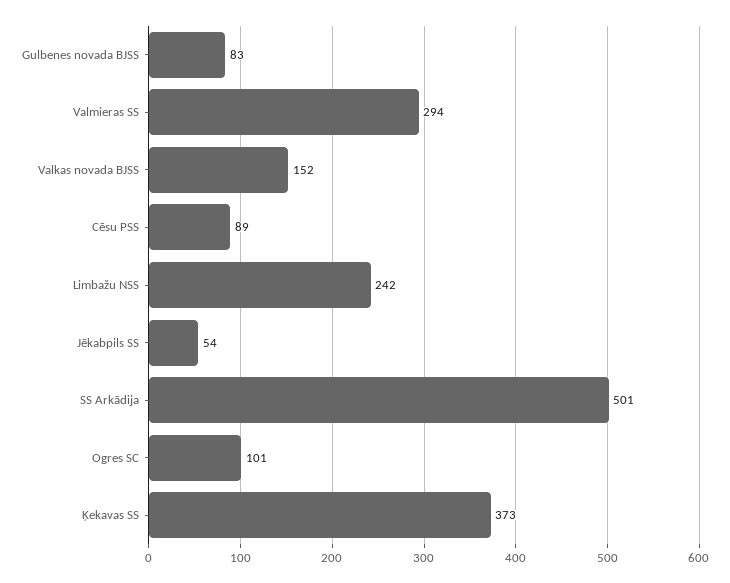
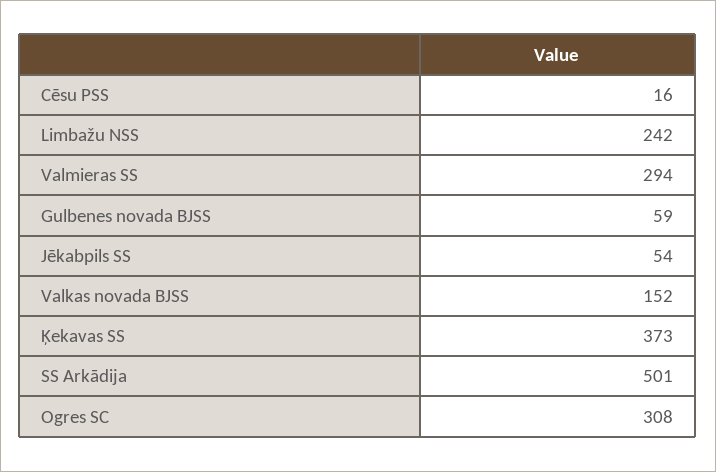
Gulbenes novada BJSS: 83 -> 59
Cēsu PSS: 89 -> 16
Ogres SC: 101 -> 308

